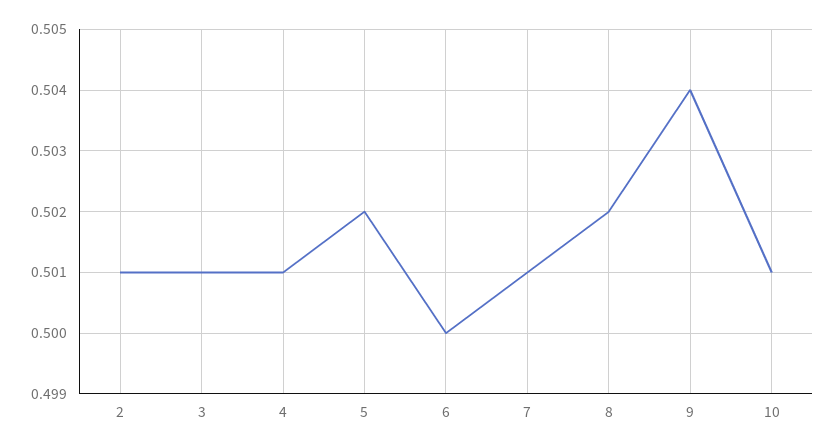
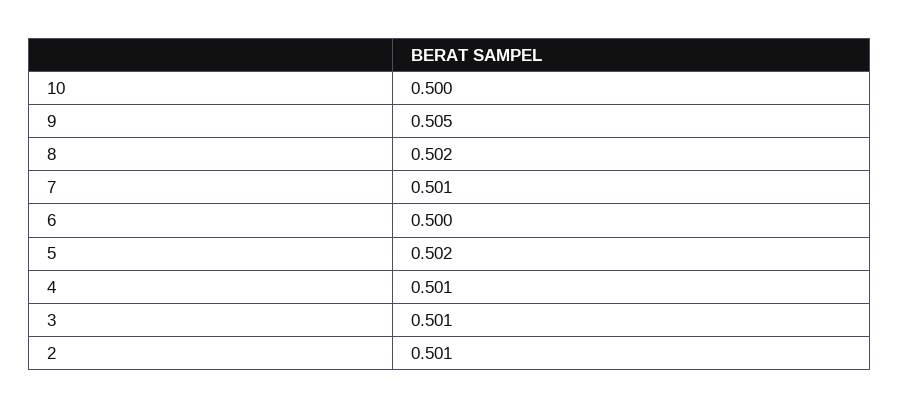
9: 0.504 -> 0.505
10: 0.501 -> 0.5

